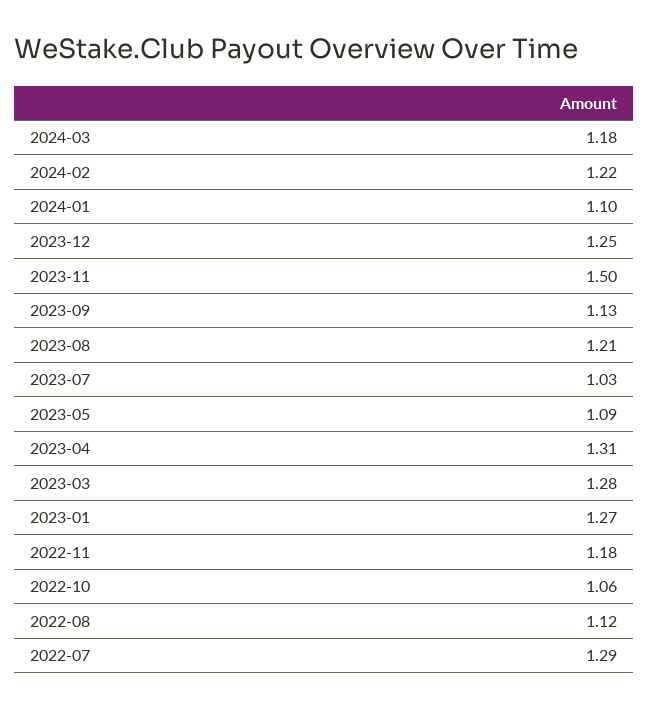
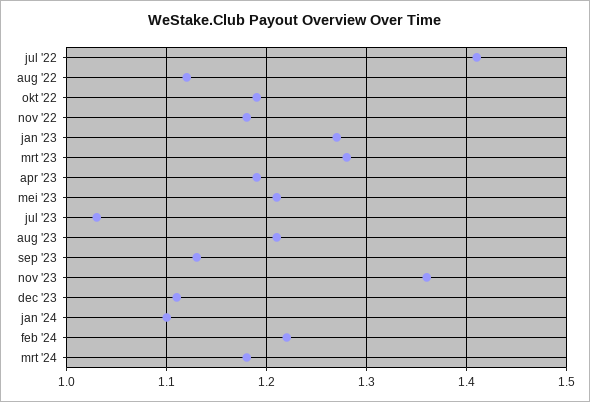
2023-12: 1.25 -> 1.11
2023-11: 1.5 -> 1.36
2023-05: 1.09 -> 1.21
2023-04: 1.31 -> 1.19
2022-10: 1.06 -> 1.19
2022-07: 1.29 -> 1.41

